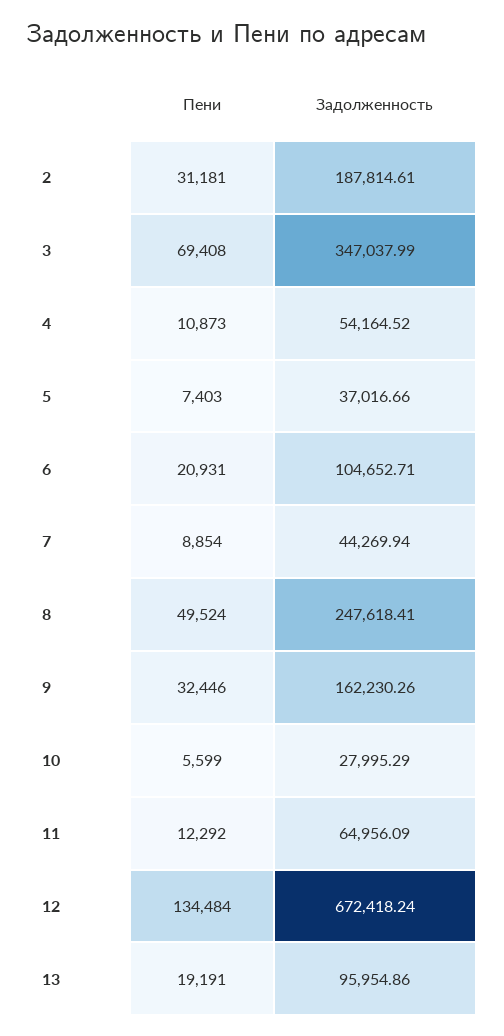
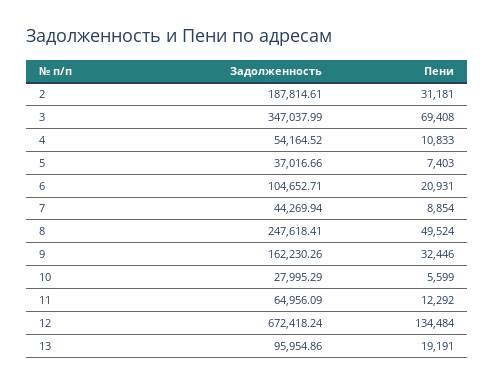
Пени, 4: 10873 -> 10833

